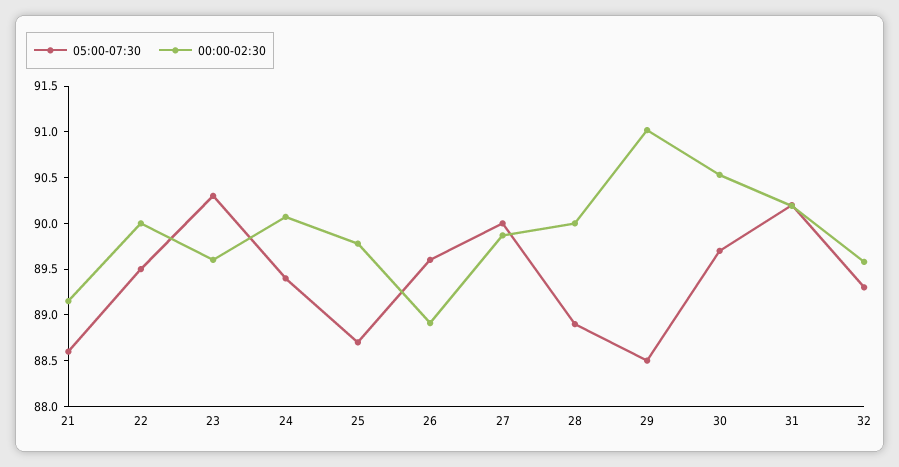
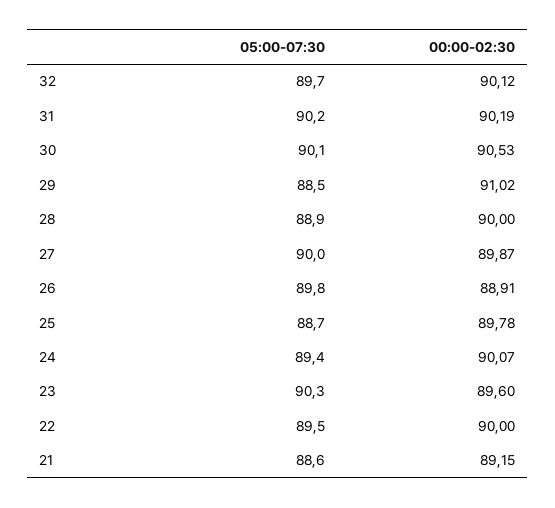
05:00-07:30, 26: 89.6 -> 89.8
05:00-07:30, 30: 89.7 -> 90.1
05:00-07:30, 32: 89.3 -> 89.7
00:00-02:30, 32: 89.6 -> 90.12

